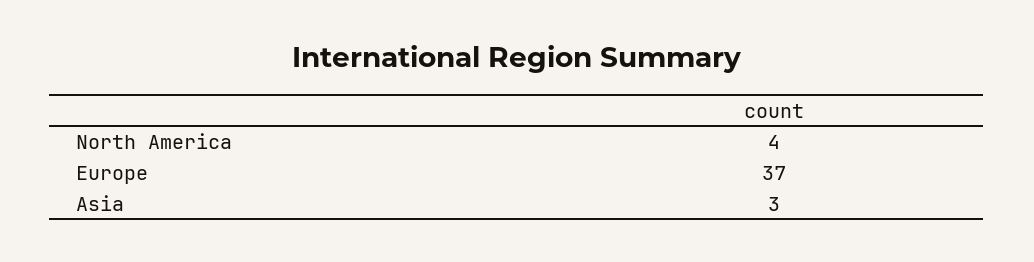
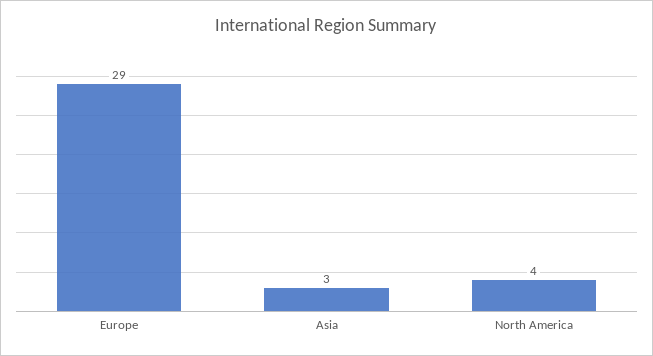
Europe: 37 -> 29

